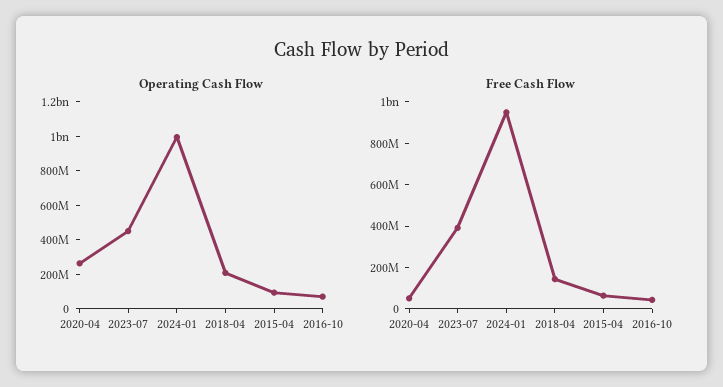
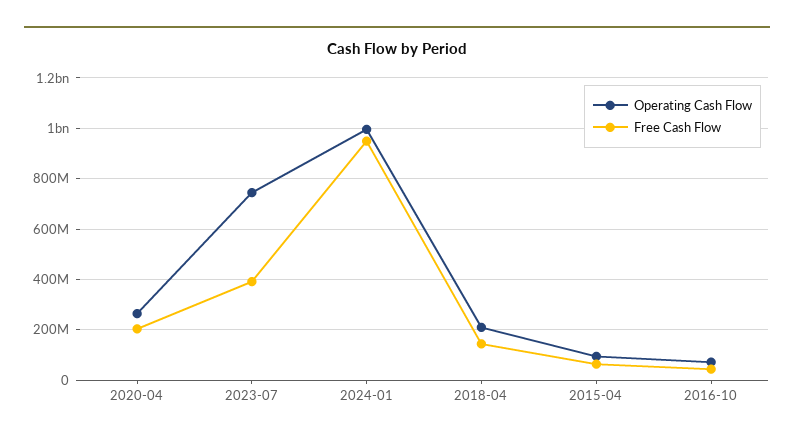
Operating Cash Flow, 2023-07: 450000000 -> 750000000
Free Cash Flow, 2020-04: 50000000 -> 200000000

